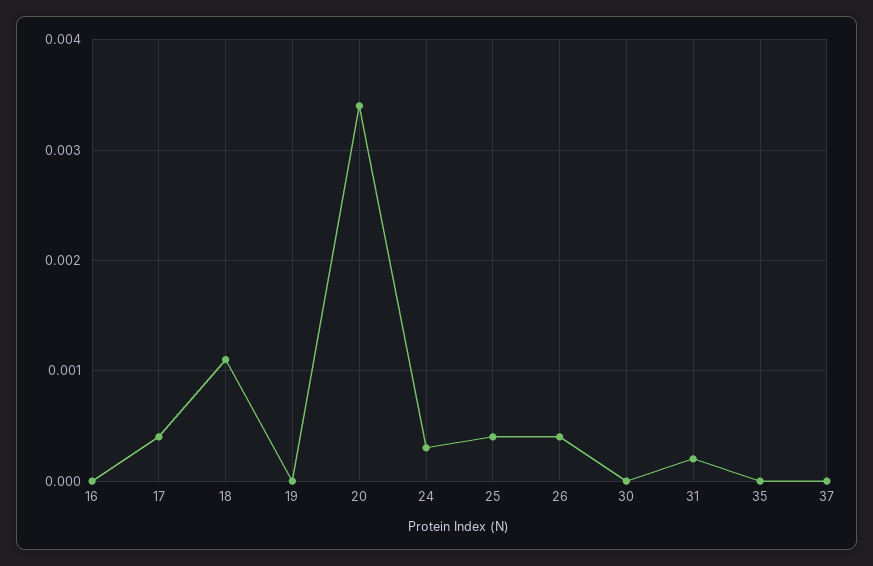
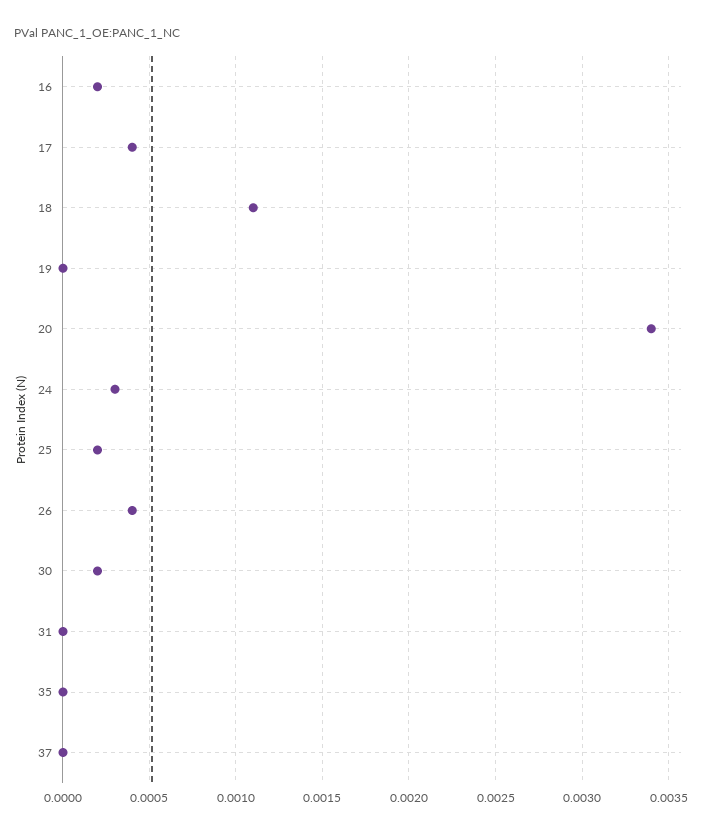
16: 0 -> 0.0002
25: 0.0004 -> 0.0002
30: 0 -> 0.0002
31: 0.0002 -> 0

